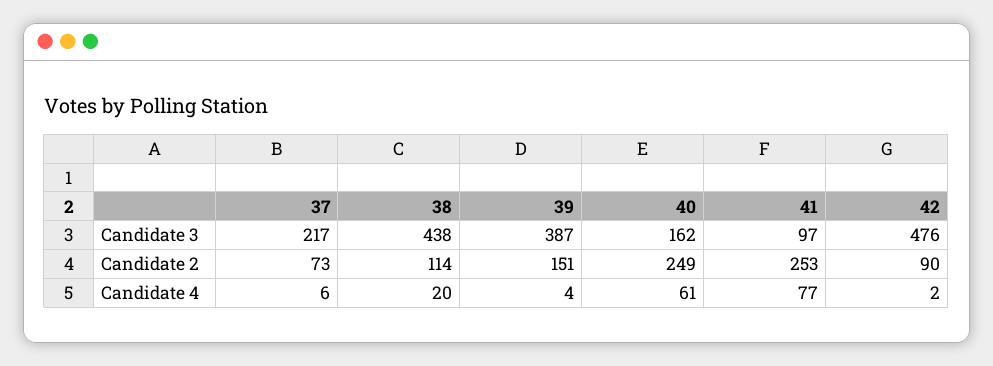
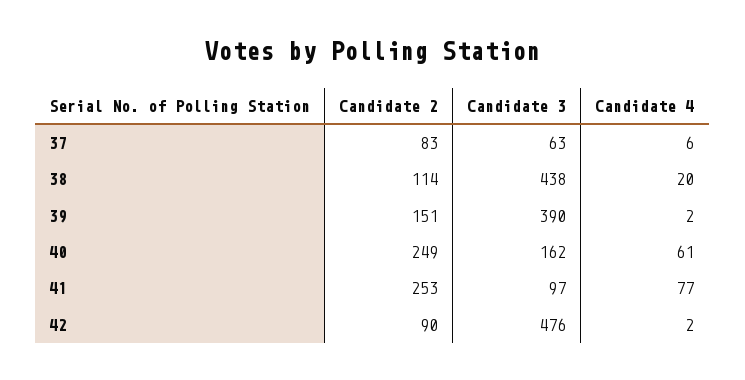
37, Candidate 3: 217 -> 63
39, Candidate 3: 387 -> 390
37, Candidate 2: 73 -> 83
39, Candidate 4: 4 -> 2

